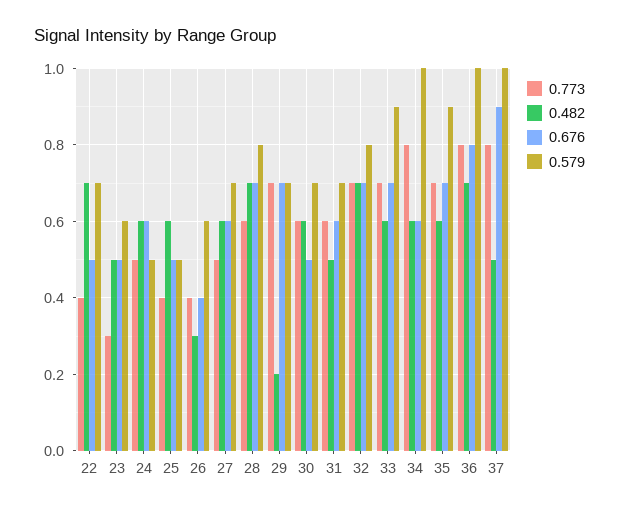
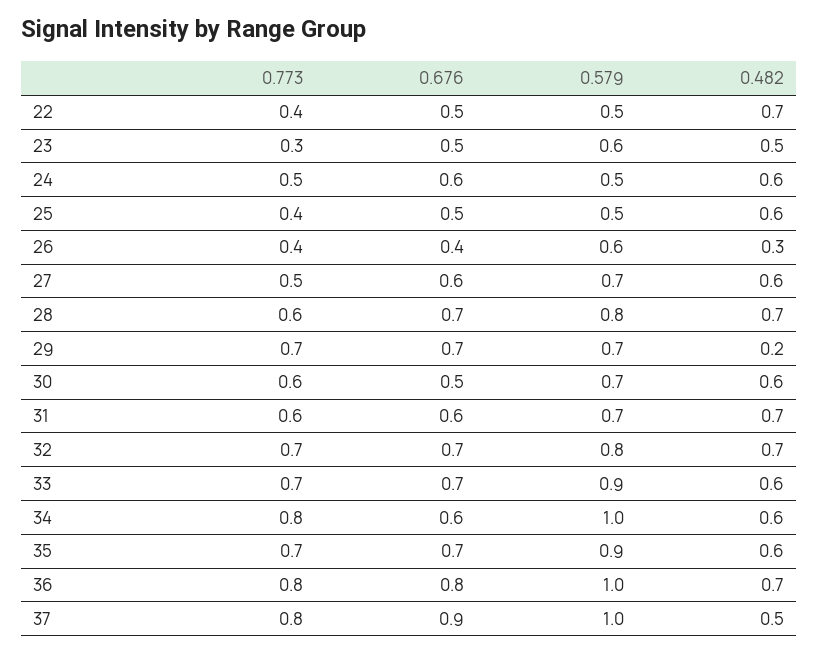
0.579, 22: 0.7 -> 0.5
0.482, 31: 0.5 -> 0.7

